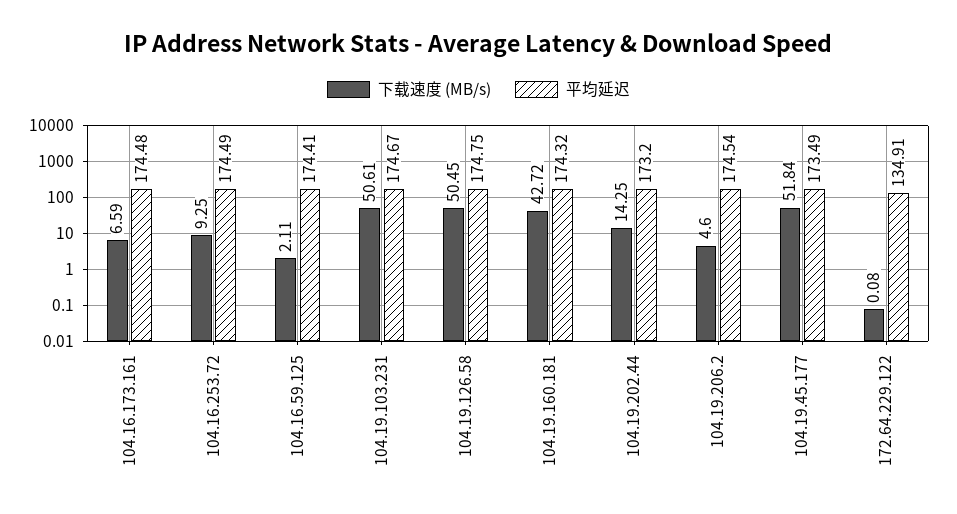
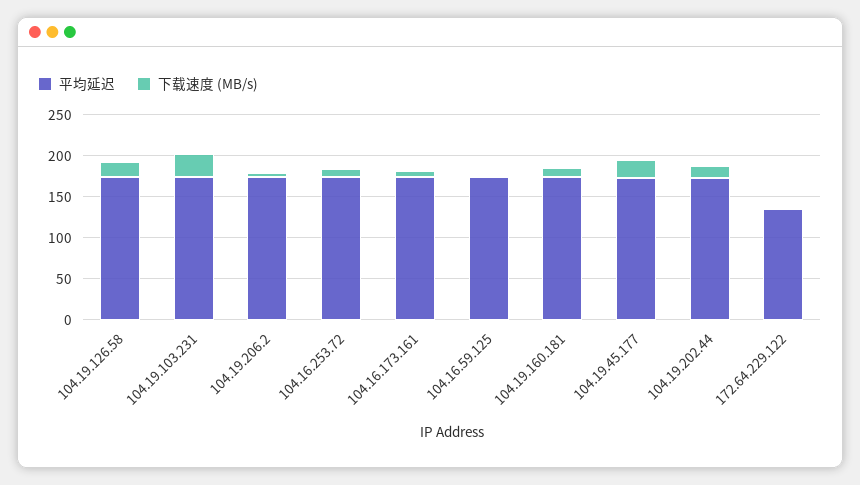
下载速度 (MB/s), 104.19.103.231: 50.61 -> 30
下载速度 (MB/s), 104.19.126.58: 50.45 -> 20
下载速度 (MB/s), 104.19.160.181: 42.72 -> 10
下载速度 (MB/s), 104.19.45.177: 51.84 -> 20

